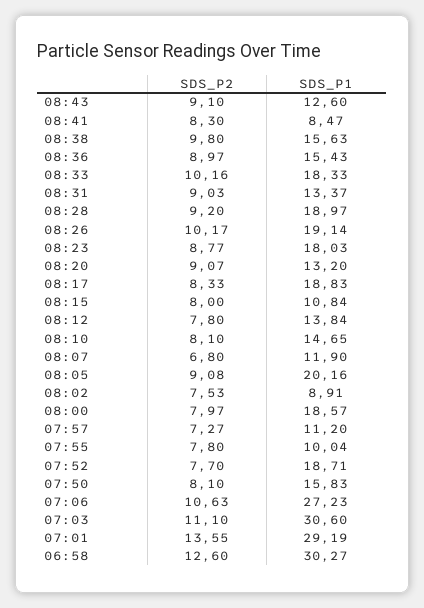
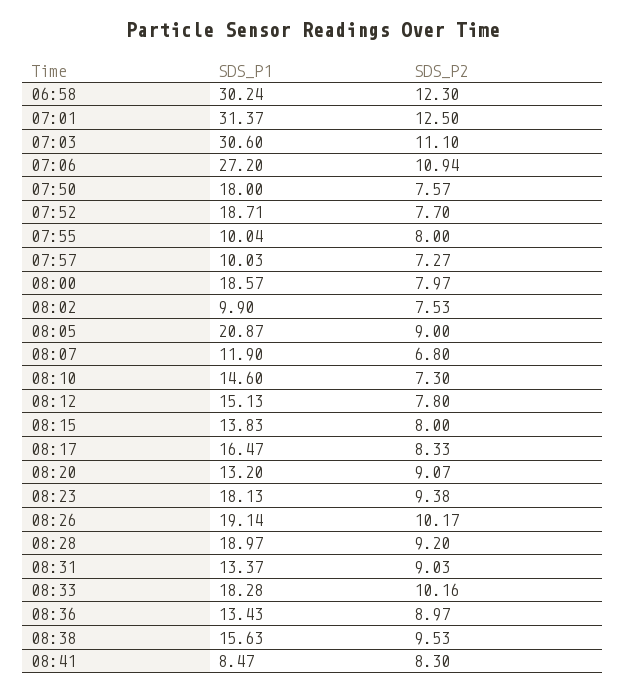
SDS_P2, 08:43: 9.1 -> none
SDS_P1, 08:43: 12.6 -> none
SDS_P2, 08:38: 9.8 -> 9.53
SDS_P1, 08:36: 15.43 -> 13.43
SDS_P1, 08:33: 18.33 -> 18.28
SDS_P2, 08:23: 8.77 -> 9.38
SDS_P1, 08:23: 18.03 -> 18.13
SDS_P1, 08:17: 18.83 -> 16.47
SDS_P1, 08:15: 10.84 -> 13.83
SDS_P1, 08:12: 13.84 -> 15.13
SDS_P2, 08:10: 8.1 -> 7.3
SDS_P1, 08:10: 14.65 -> 14.6
SDS_P2, 08:05: 9.08 -> 9
SDS_P1, 08:05: 20.16 -> 20.87
SDS_P1, 08:02: 8.91 -> 9.9
SDS_P1, 07:57: 11.2 -> 10.03
SDS_P2, 07:55: 7.8 -> 8
SDS_P2, 07:50: 8.1 -> 7.57
SDS_P1, 07:50: 15.83 -> 18
SDS_P2, 07:06: 10.63 -> 10.94
SDS_P1, 07:06: 27.23 -> 27.2
SDS_P2, 07:01: 13.55 -> 12.5
SDS_P1, 07:01: 29.19 -> 31.37
SDS_P2, 06:58: 12.6 -> 12.3
SDS_P1, 06:58: 30.27 -> 30.24

